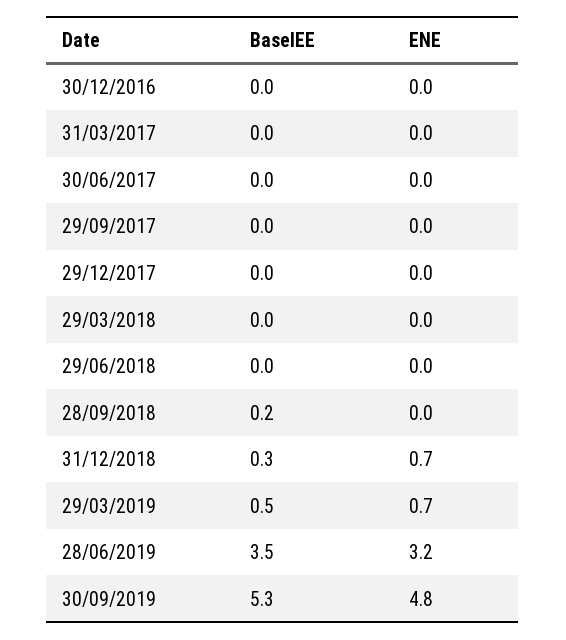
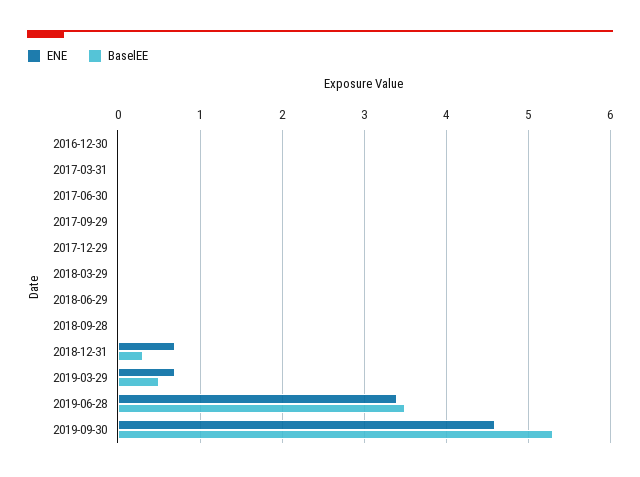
BaselEE, 28/09/2018: 0.2 -> 0
ENE, 28/06/2019: 3.2 -> 3.4
ENE, 30/09/2019: 4.8 -> 4.6

